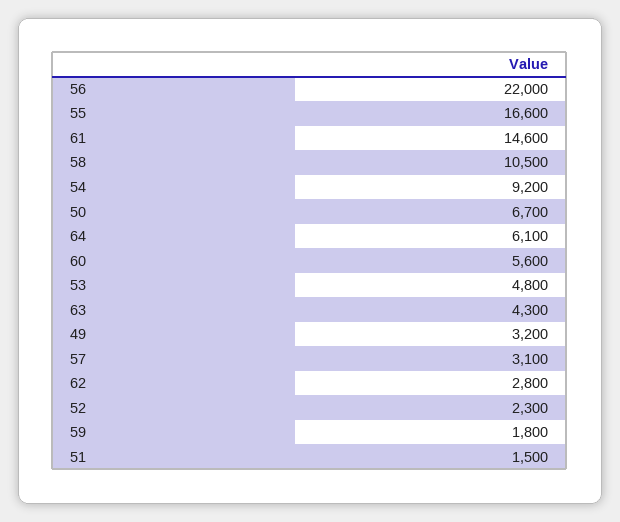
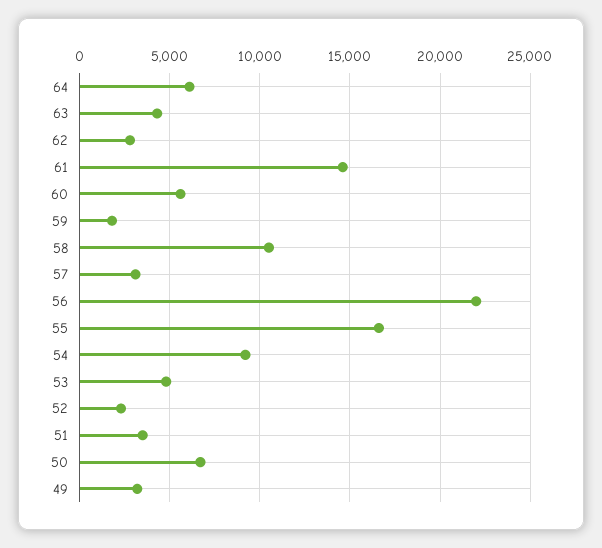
51: 1500 -> 3500

